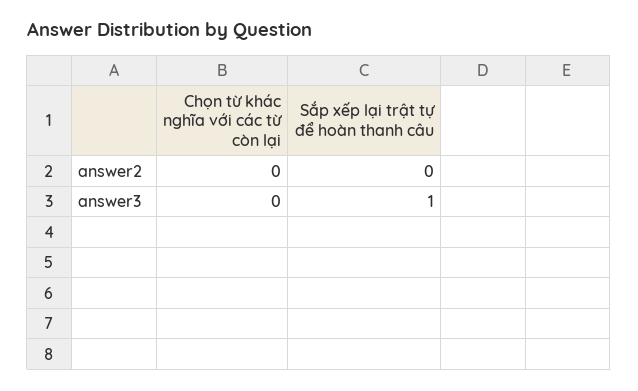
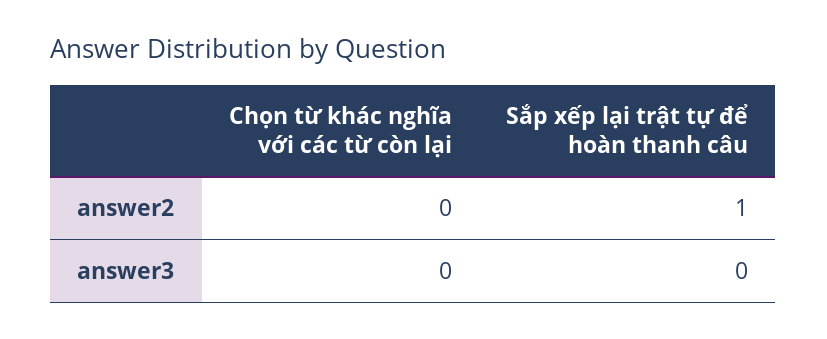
Sắp xếp lại trật tự để hoàn thanh câu, answer2: 0 -> 1
Sắp xếp lại trật tự để hoàn thanh câu, answer3: 1 -> 0

